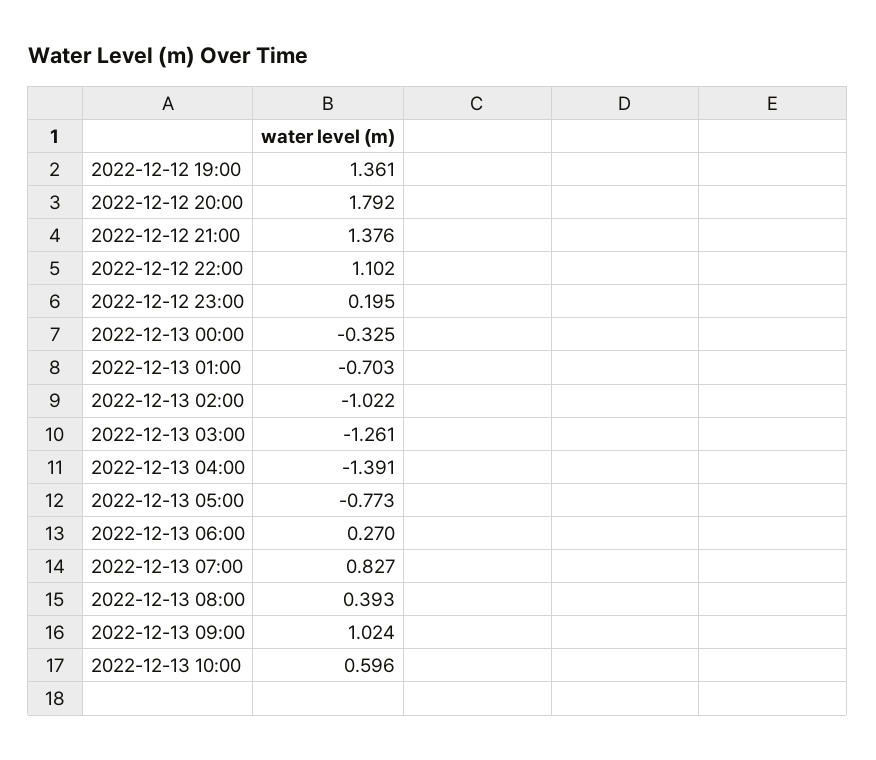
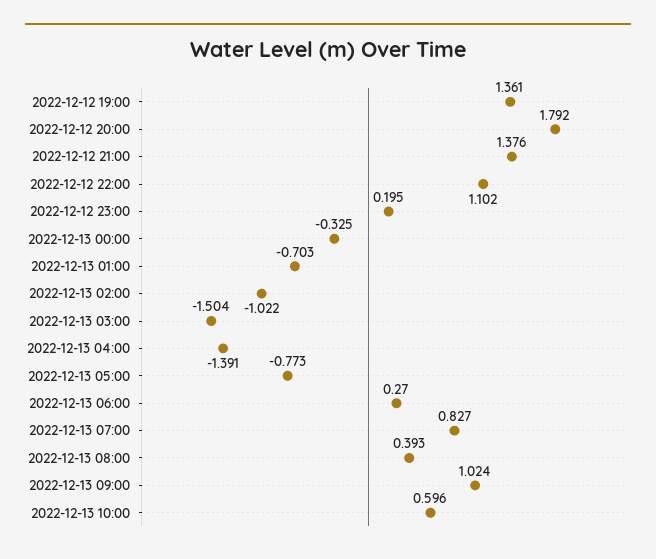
2022-12-13 03:00: -1.261 -> -1.504

